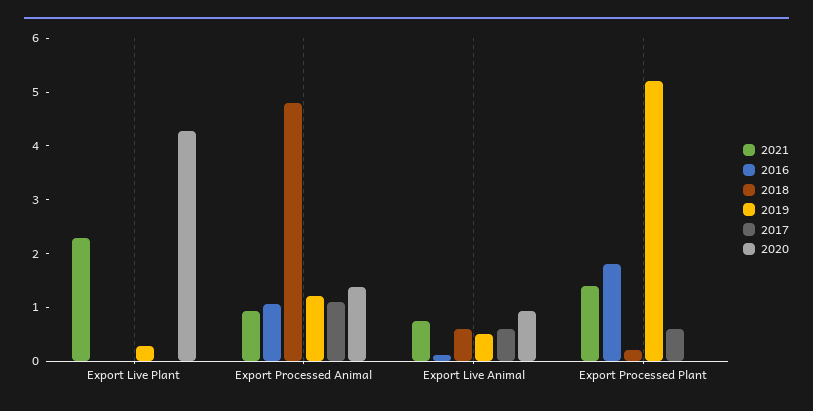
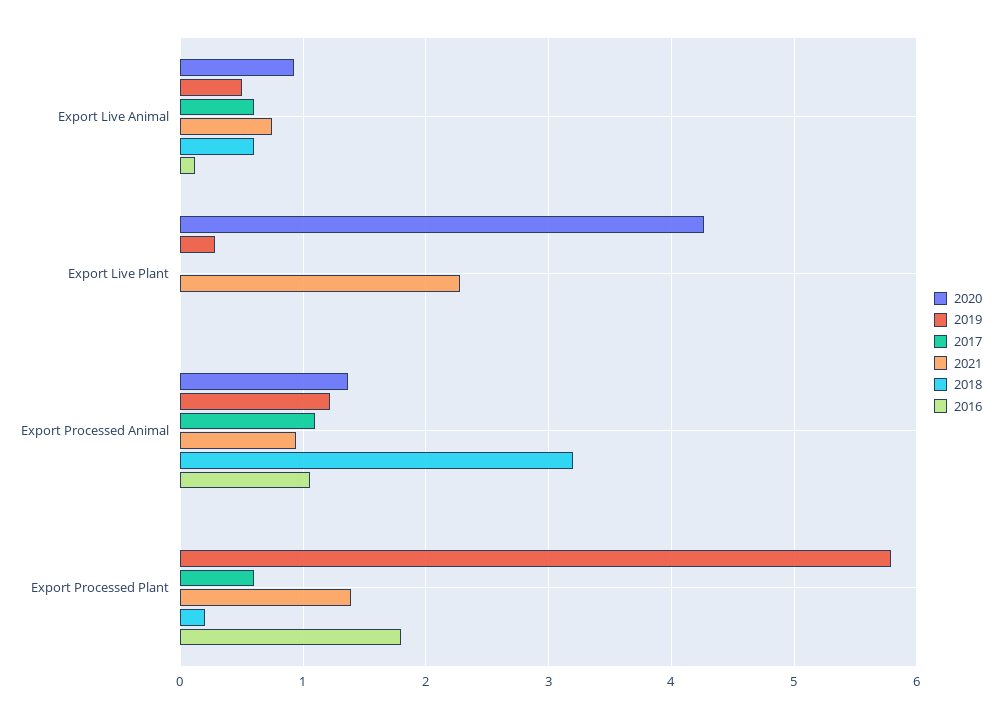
2018, Export Processed Animal: 4.8 -> 3.2
2019, Export Processed Plant: 5.2 -> 5.8

